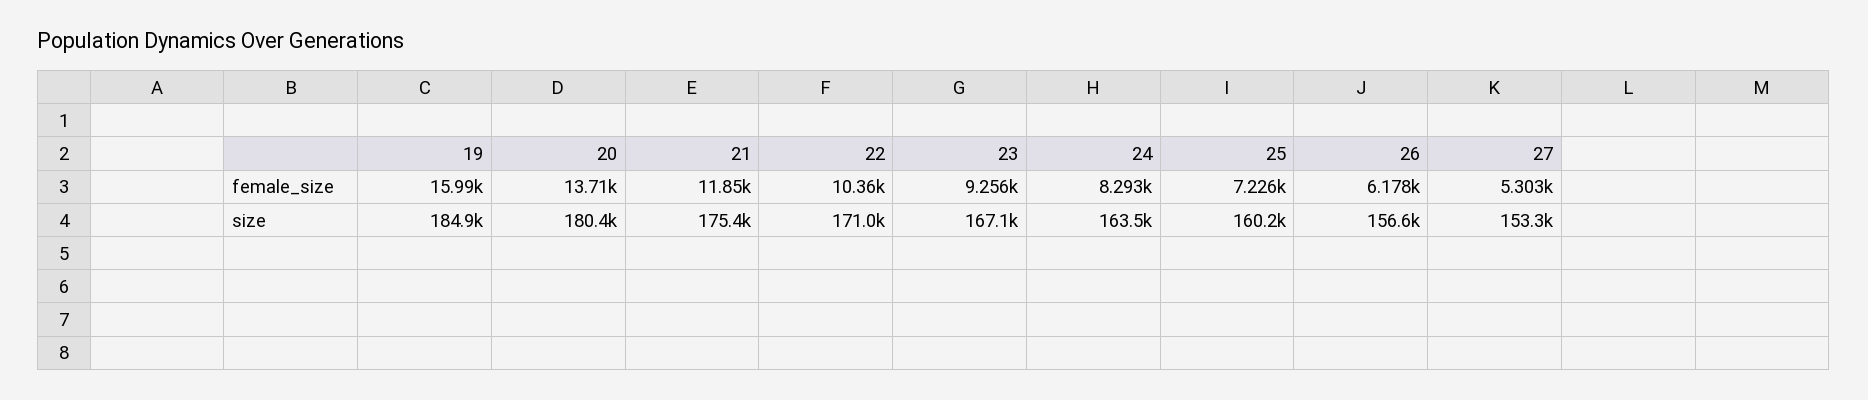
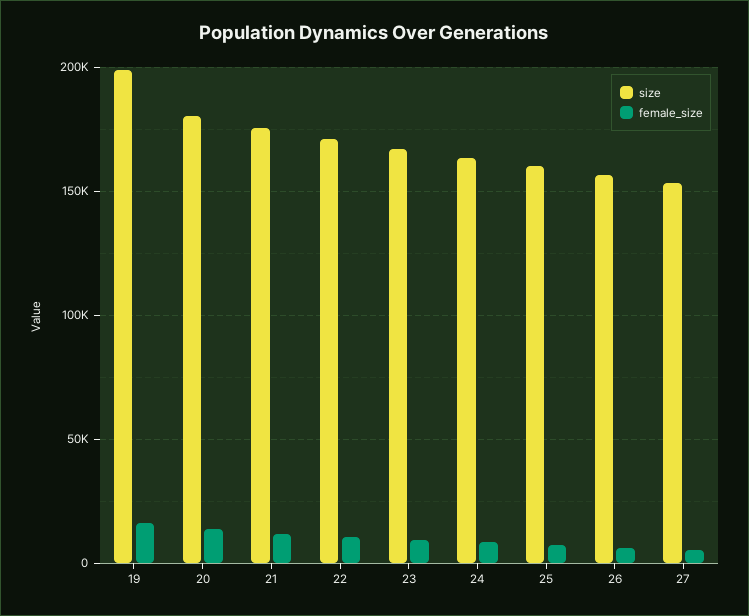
size, 19: 184900 -> 200000

